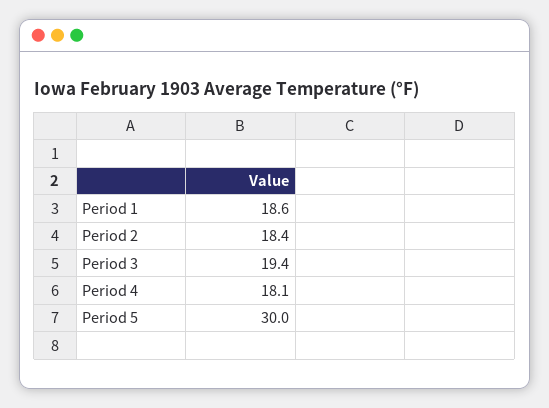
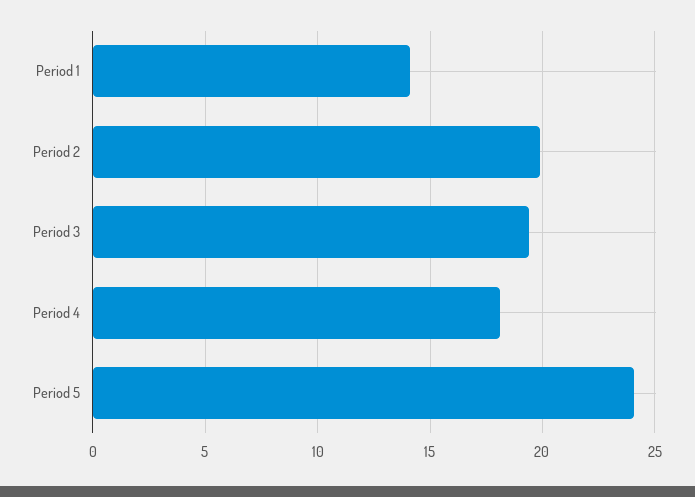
Period 1: 18.6 -> 14
Period 2: 18.4 -> 20
Period 5: 30 -> 24

